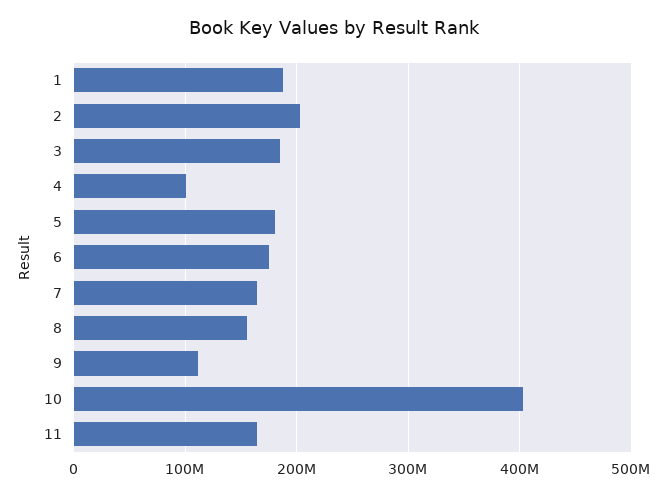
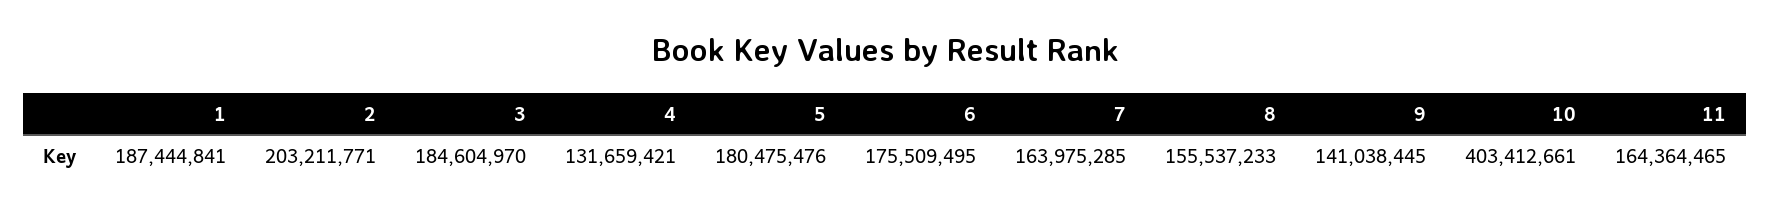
4: 100000000 -> 131659421
9: 110000000 -> 141038445

